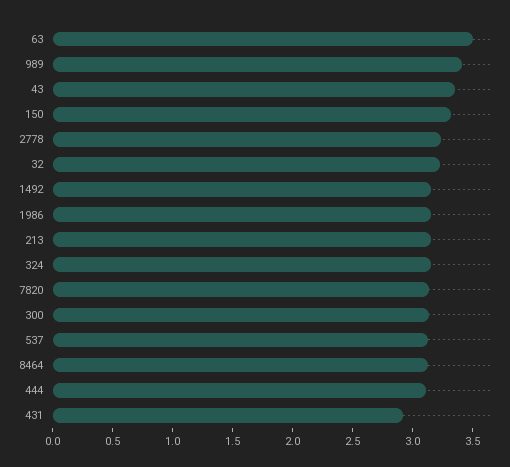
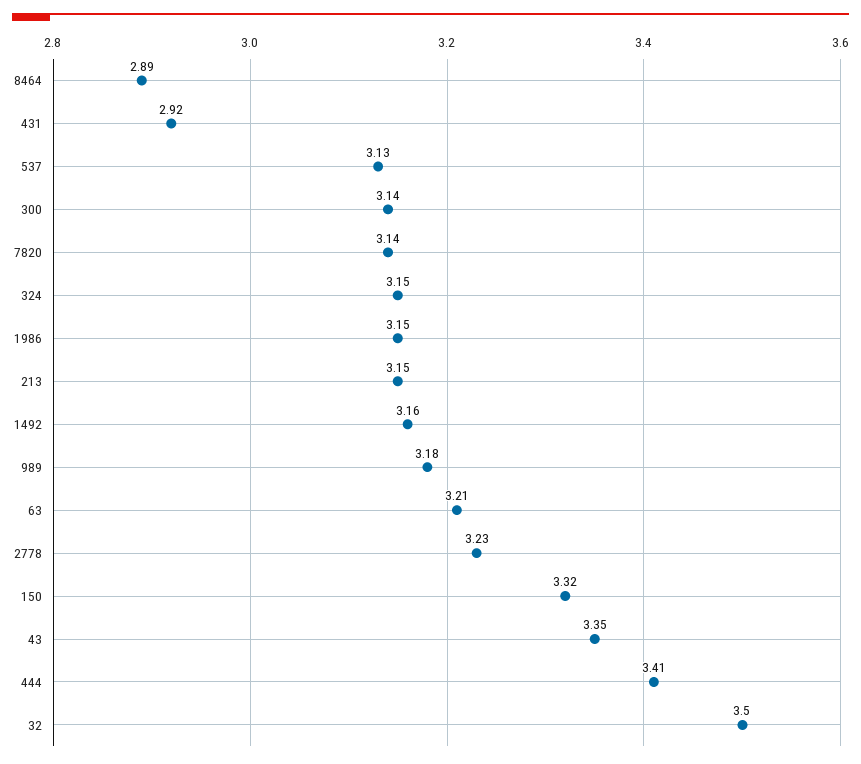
63: 3.5 -> 3.21
989: 3.4 -> 3.18
32: 3.2 -> 3.5
8464: 3.1 -> 2.89
444: 3.1 -> 3.41

